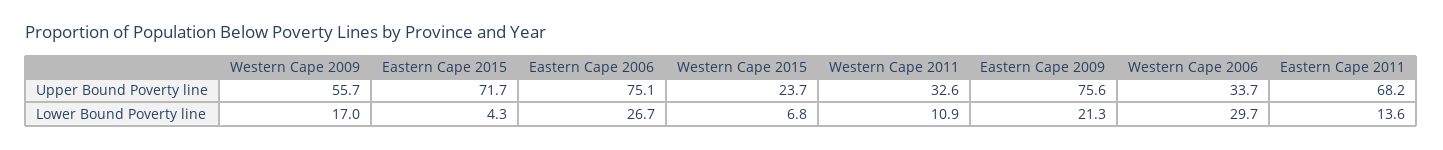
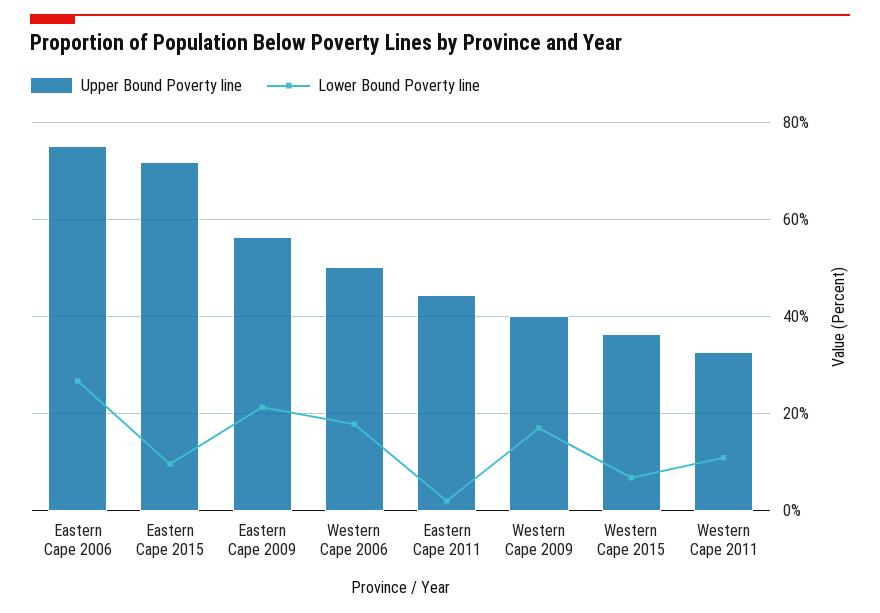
Upper Bound Poverty line, Western Cape 2009: 55.7 -> 40
Upper Bound Poverty line, Western Cape 2015: 23.7 -> 36
Upper Bound Poverty line, Eastern Cape 2009: 75.6 -> 56
Upper Bound Poverty line, Western Cape 2006: 33.7 -> 50
Upper Bound Poverty line, Eastern Cape 2011: 68.2 -> 44
Lower Bound Poverty line, Eastern Cape 2015: 4.3 -> 10
Lower Bound Poverty line, Western Cape 2006: 29.7 -> 18
Lower Bound Poverty line, Eastern Cape 2011: 13.6 -> 2

